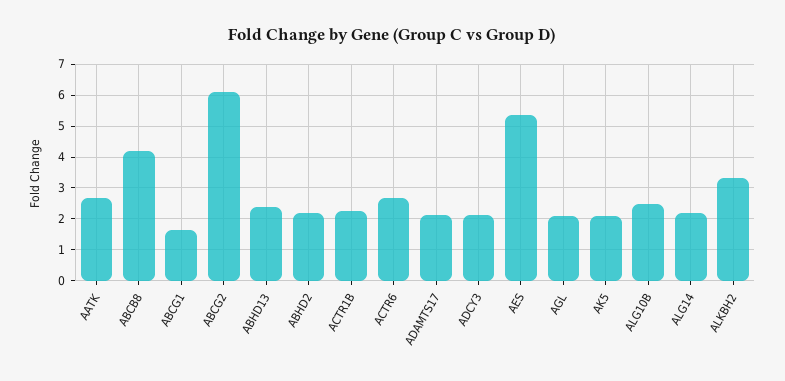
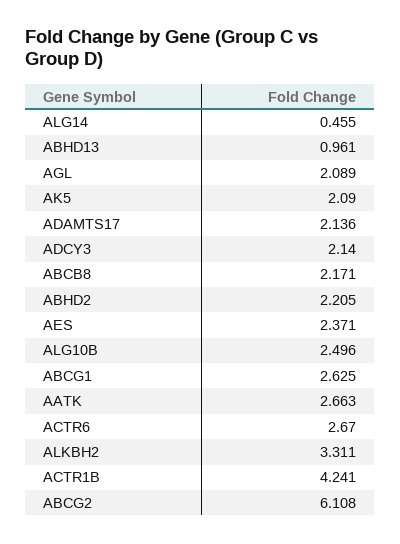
ABCB8: 4.2 -> 2.171
ABCG1: 1.6 -> 2.625
ABHD13: 2.4 -> 0.961
ACTR1B: 2.2 -> 4.241
AES: 5.4 -> 2.371
ALG14: 2.2 -> 0.455

